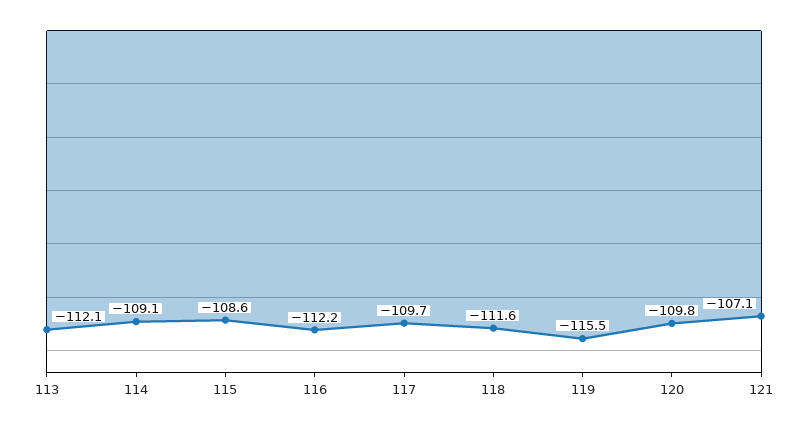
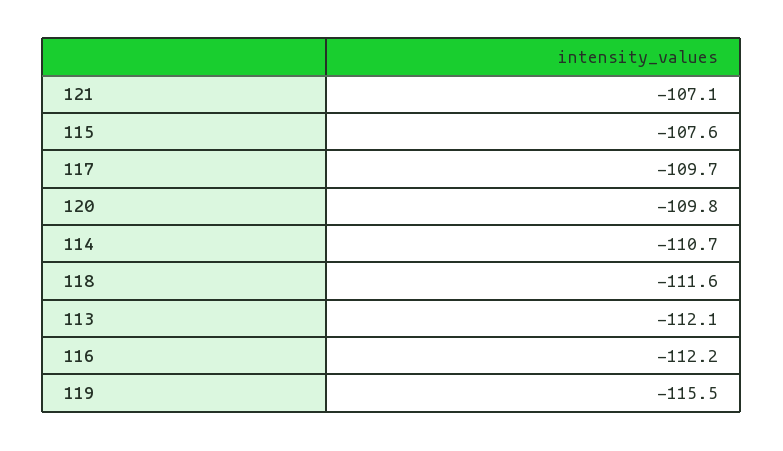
114: -109.1 -> -110.7
115: -108.6 -> -107.6

